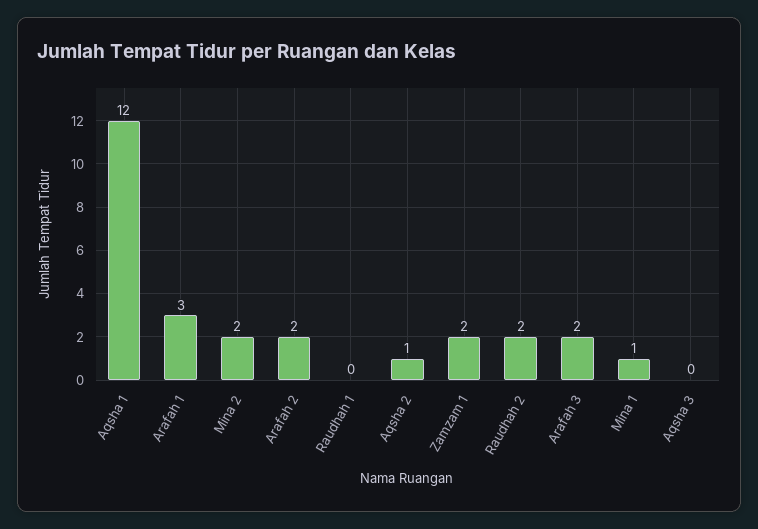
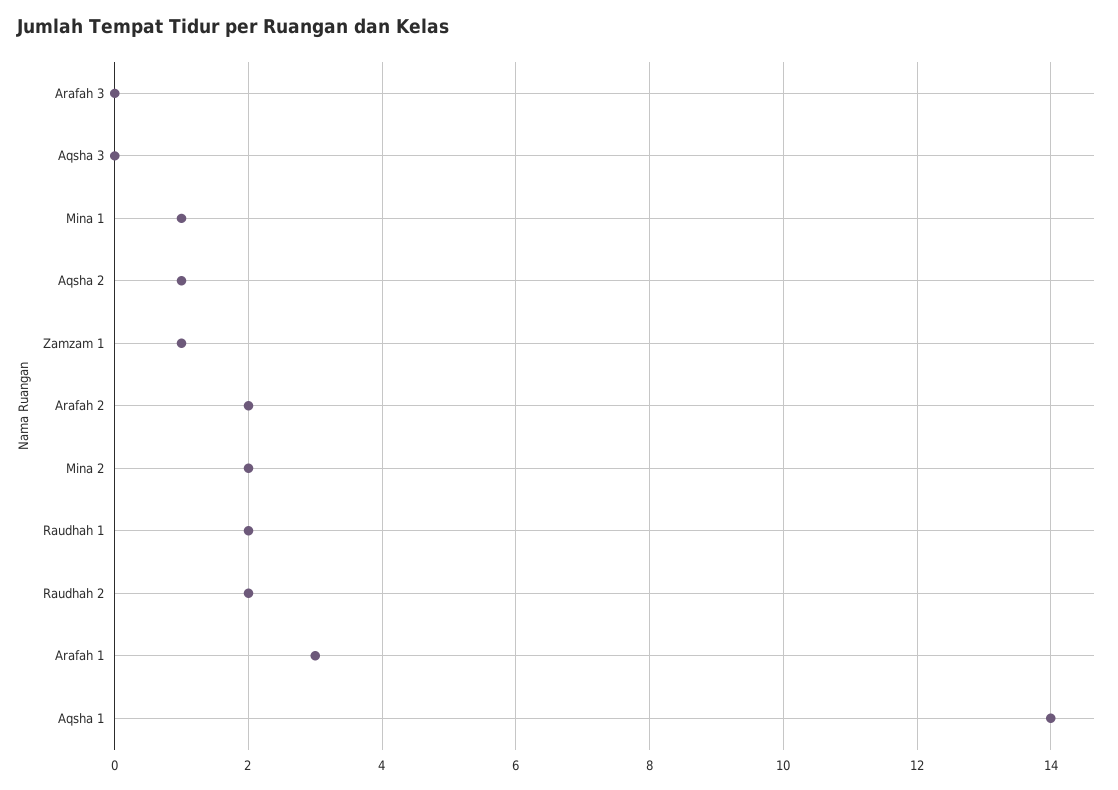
Aqsha 1: 12 -> 14
Raudhah 1: 0 -> 2
Zamzam 1: 2 -> 1
Arafah 3: 2 -> 0

